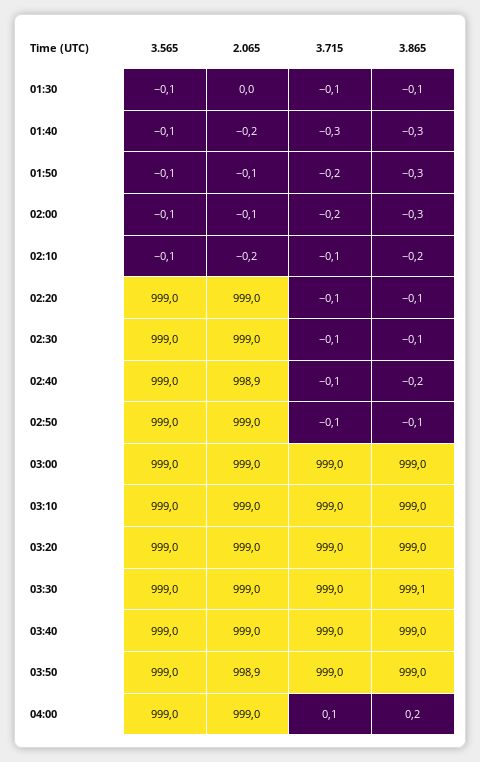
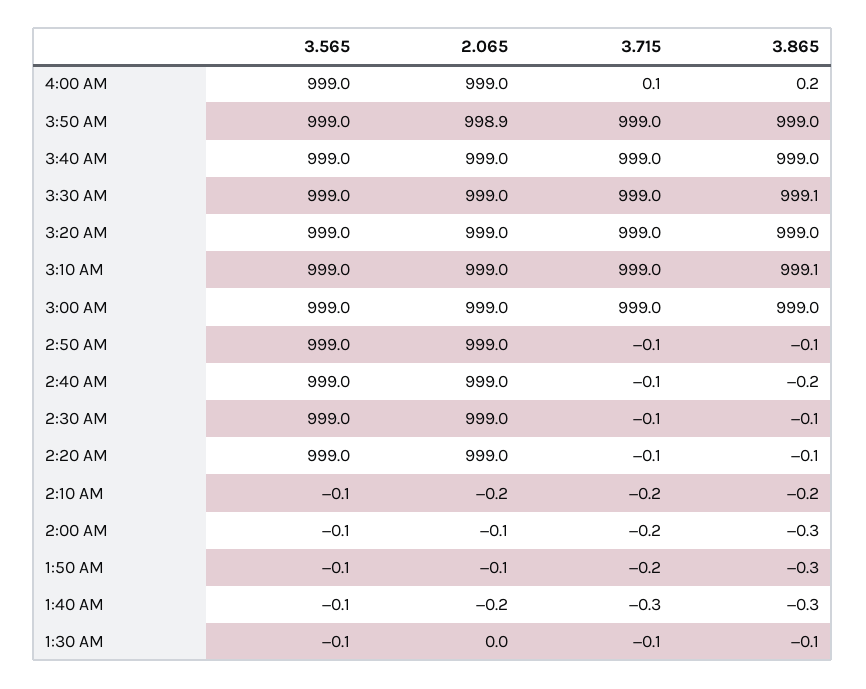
3.715, 02:10: -0.1 -> -0.2
2.065, 02:40: 998.9 -> 999
3.865, 03:10: 999 -> 999.1

